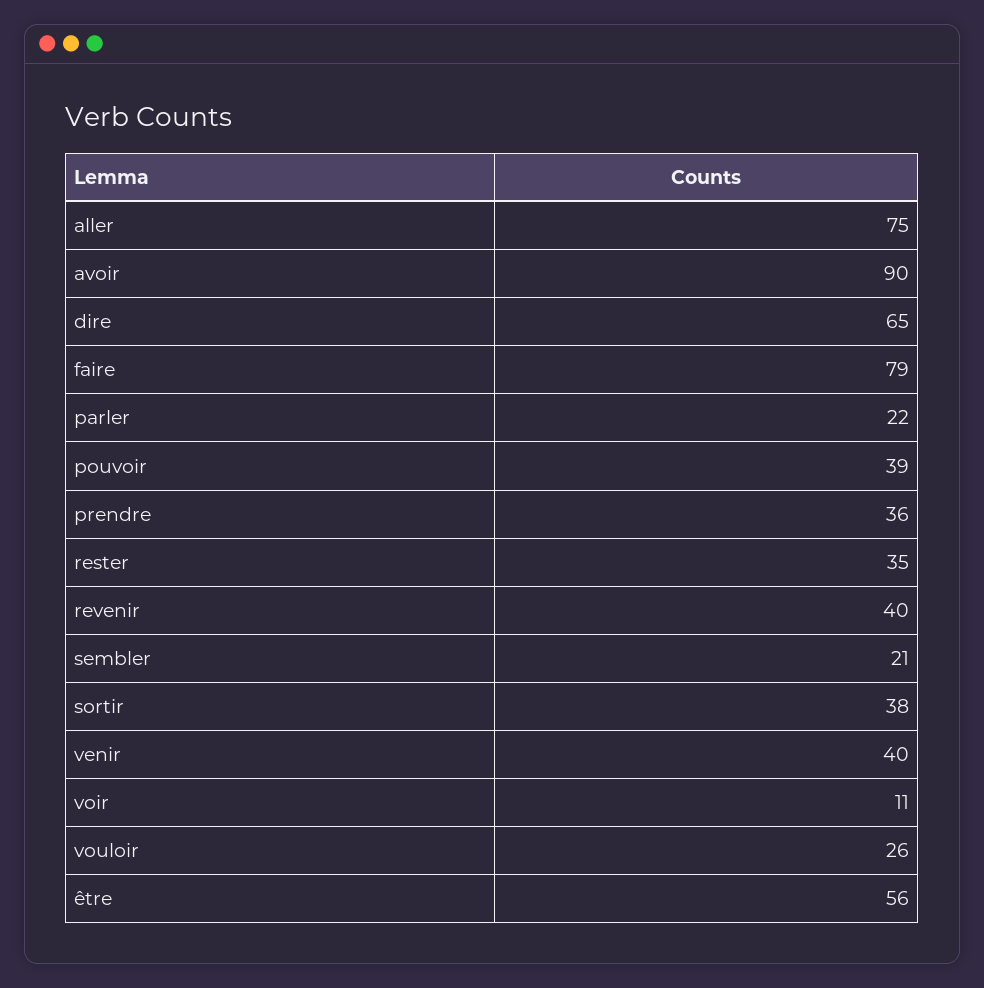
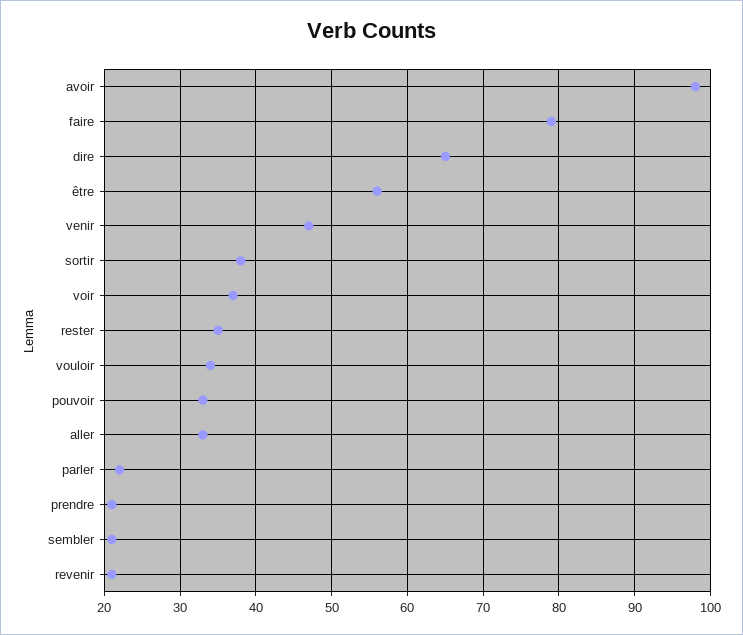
aller: 75 -> 33
avoir: 90 -> 98
pouvoir: 39 -> 33
prendre: 36 -> 21
revenir: 40 -> 21
venir: 40 -> 47
voir: 11 -> 37
vouloir: 26 -> 34

